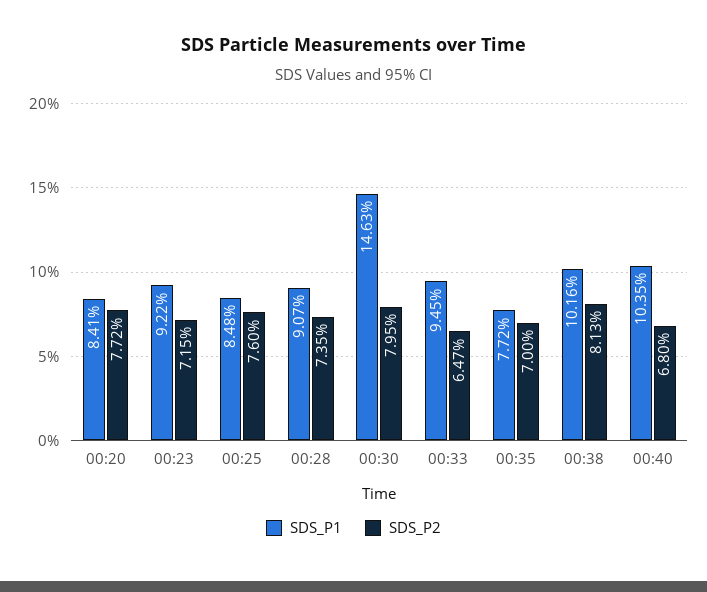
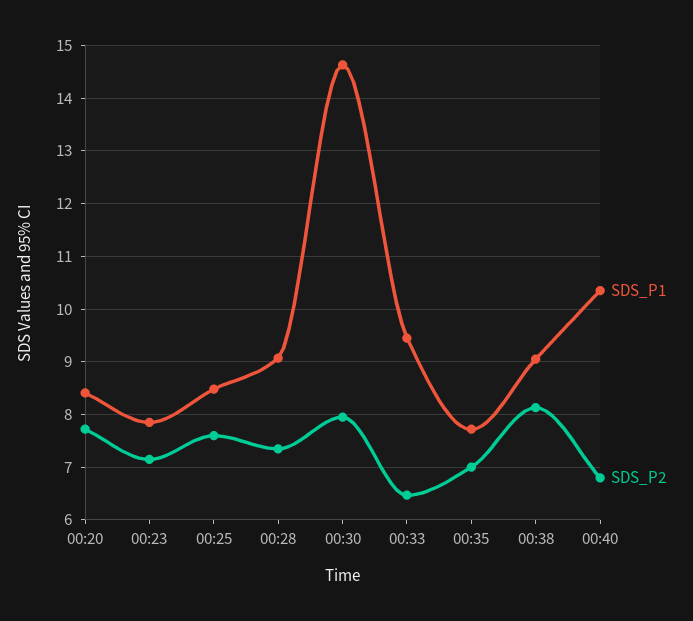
SDS_P1, 00:23: 9.22 -> 7.8
SDS_P1, 00:38: 10.16 -> 9

